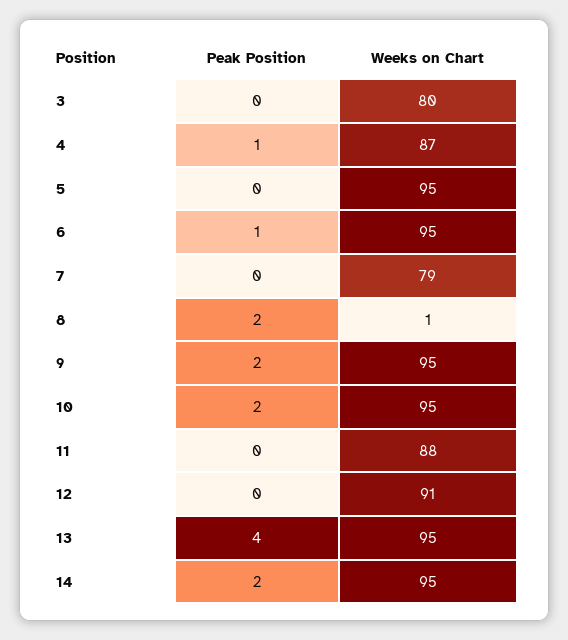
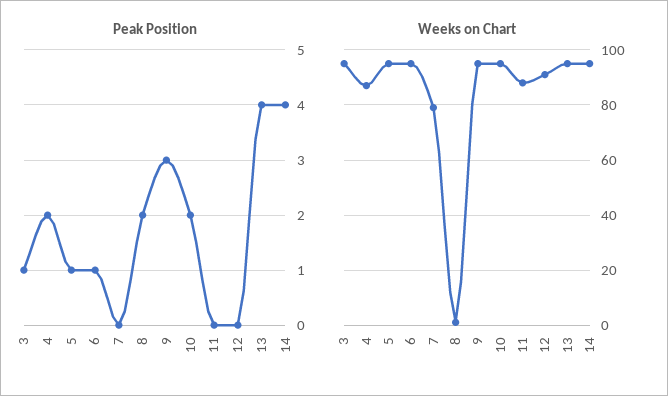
Peak Position, 3: 0 -> 1
Weeks on Chart, 3: 80 -> 95
Peak Position, 4: 1 -> 2
Peak Position, 5: 0 -> 1
Peak Position, 9: 2 -> 3
Peak Position, 14: 2 -> 4

